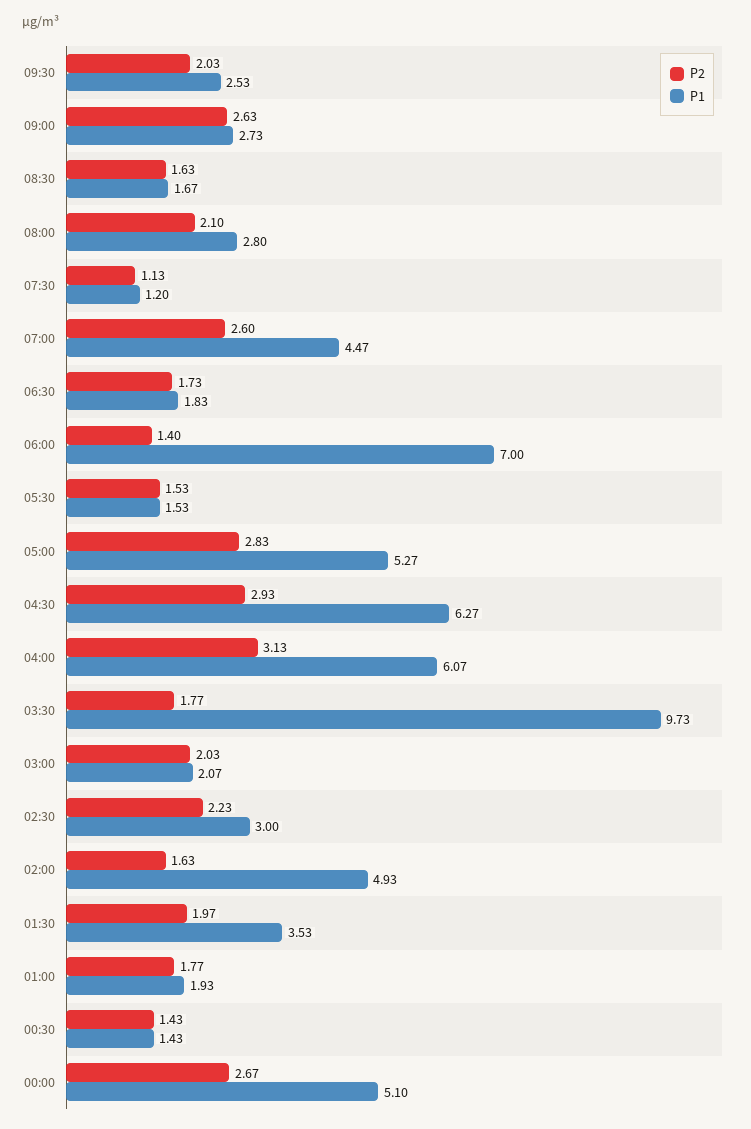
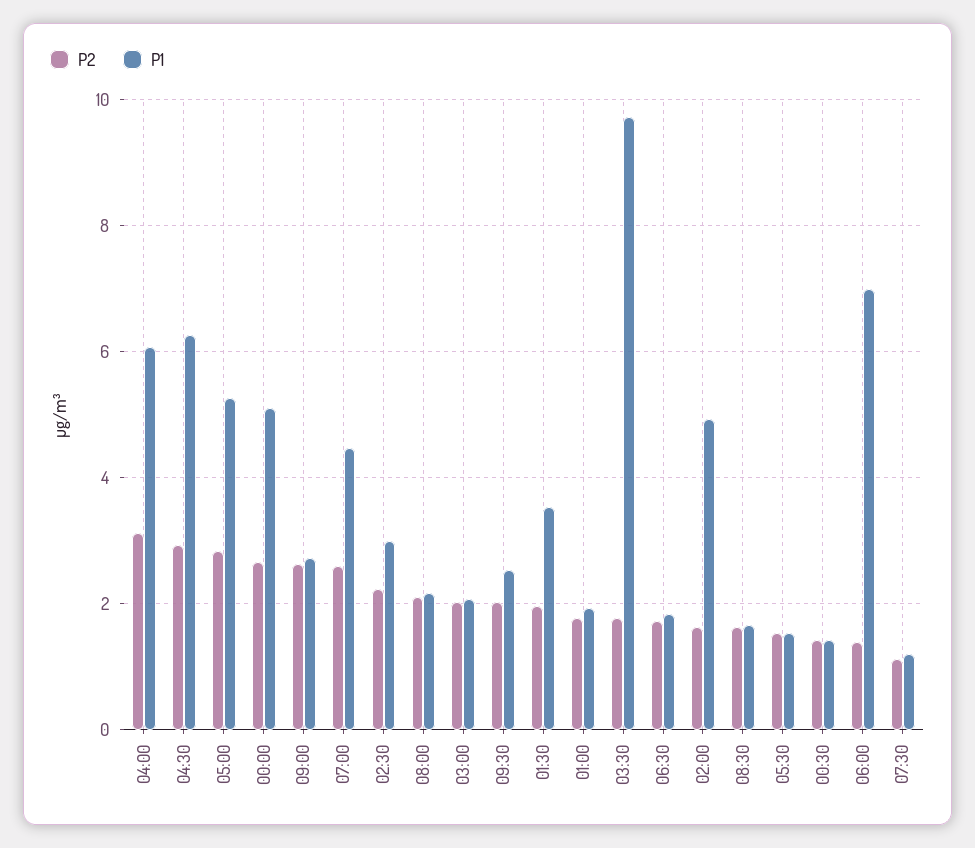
P1, 08:00: 2.8 -> 2.2

